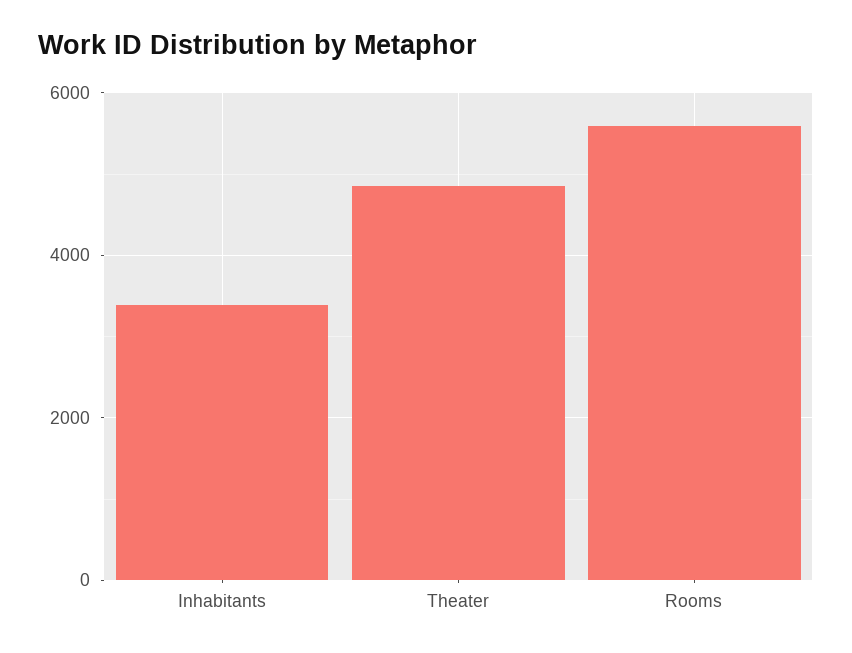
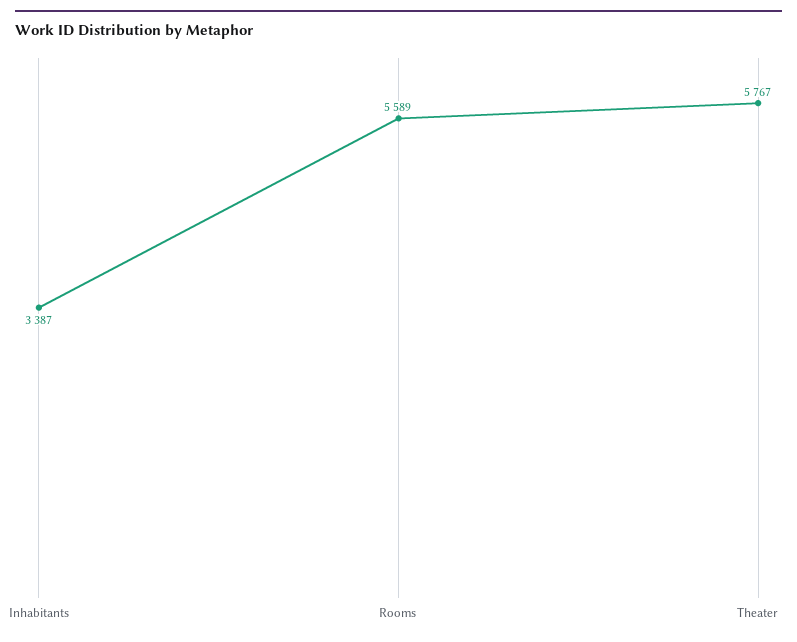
Theater: 4800 -> 5767

